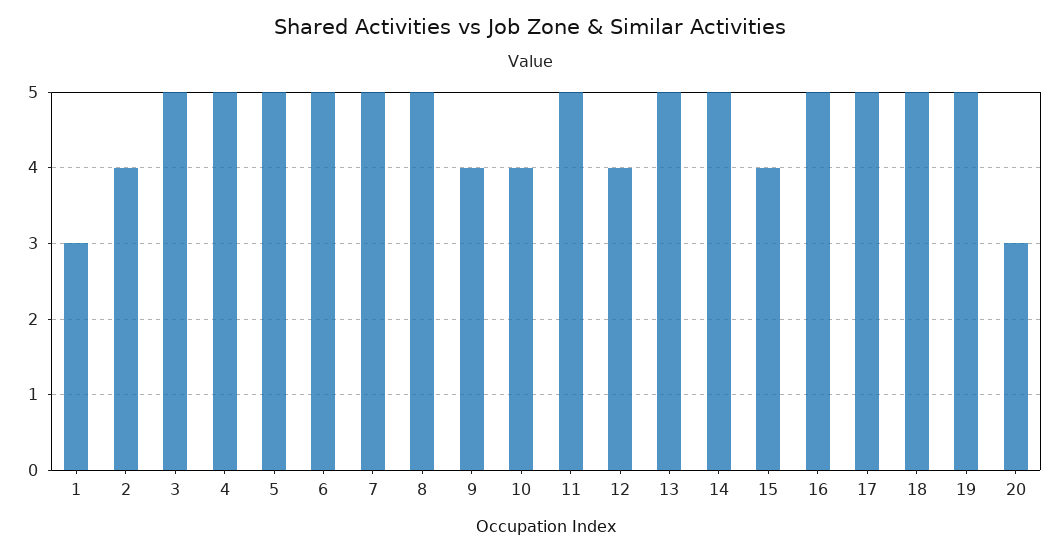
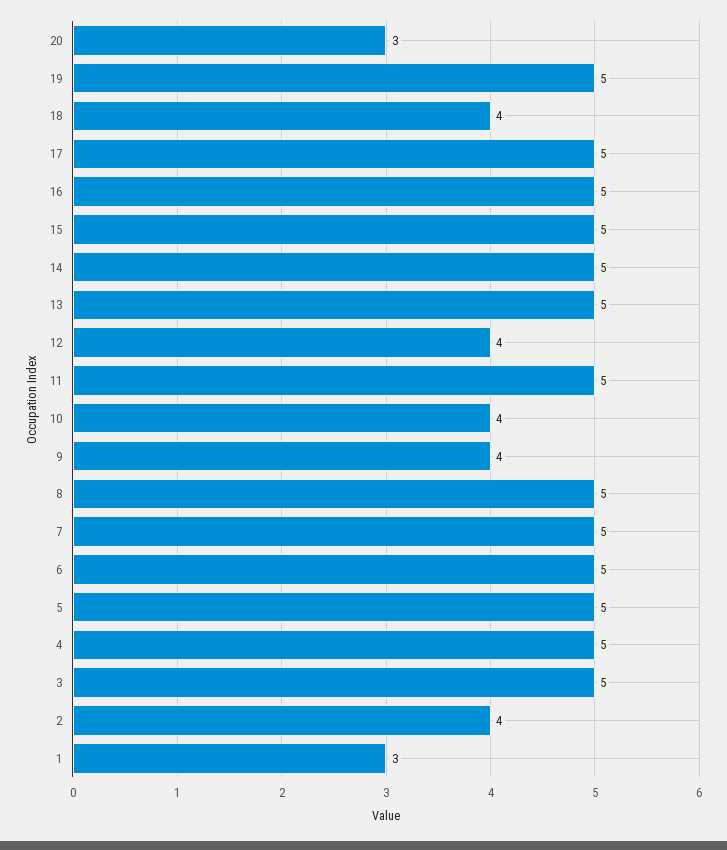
15: 4 -> 5
18: 5 -> 4

